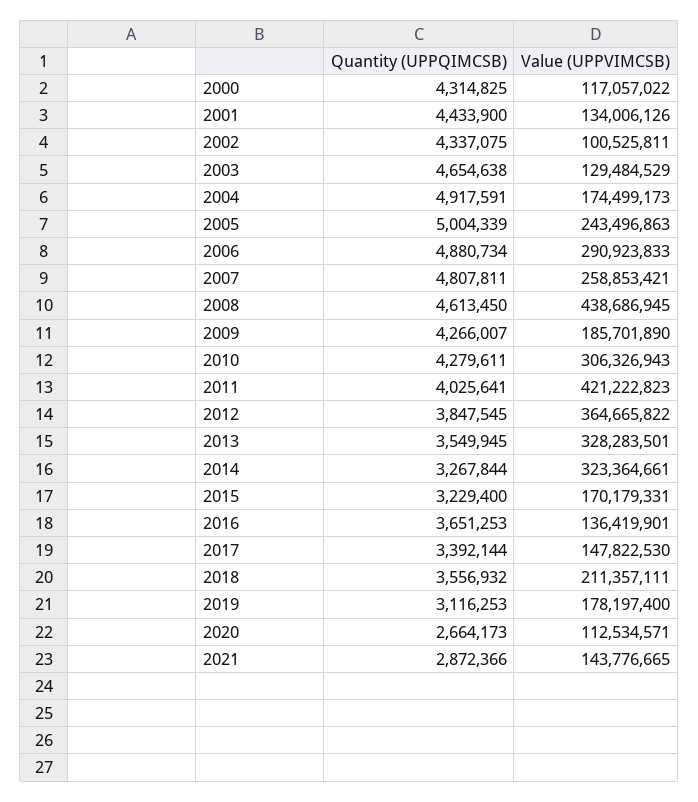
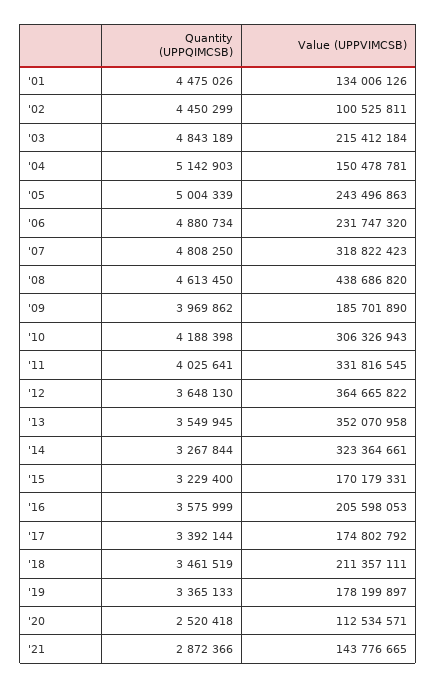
Quantity (UPPQIMCSB), 2000: 4314825 -> none
Value (UPPVIMCSB), 2000: 117057022 -> none
Quantity (UPPQIMCSB), 2001: 4433900 -> 4475026
Quantity (UPPQIMCSB), 2002: 4337075 -> 4450299
Quantity (UPPQIMCSB), 2003: 4654638 -> 4843189
Value (UPPVIMCSB), 2003: 129484529 -> 215412184
Quantity (UPPQIMCSB), 2004: 4917591 -> 5142903
Value (UPPVIMCSB), 2004: 174499173 -> 150478781
Value (UPPVIMCSB), 2006: 290923833 -> 231747320
Quantity (UPPQIMCSB), 2007: 4807811 -> 4808250
Value (UPPVIMCSB), 2007: 258853421 -> 318822423
Value (UPPVIMCSB), 2008: 438686945 -> 438686820
Quantity (UPPQIMCSB), 2009: 4266007 -> 3969862
Quantity (UPPQIMCSB), 2010: 4279611 -> 4188398
Value (UPPVIMCSB), 2011: 421222823 -> 331816545
Quantity (UPPQIMCSB), 2012: 3847545 -> 3648130
Value (UPPVIMCSB), 2013: 328283501 -> 352070958
Quantity (UPPQIMCSB), 2016: 3651253 -> 3575999
Value (UPPVIMCSB), 2016: 136419901 -> 205598053
Value (UPPVIMCSB), 2017: 147822530 -> 174802792
Quantity (UPPQIMCSB), 2018: 3556932 -> 3461519
Quantity (UPPQIMCSB), 2019: 3116253 -> 3365133
Value (UPPVIMCSB), 2019: 178197400 -> 178199897
Quantity (UPPQIMCSB), 2020: 2664173 -> 2520418

